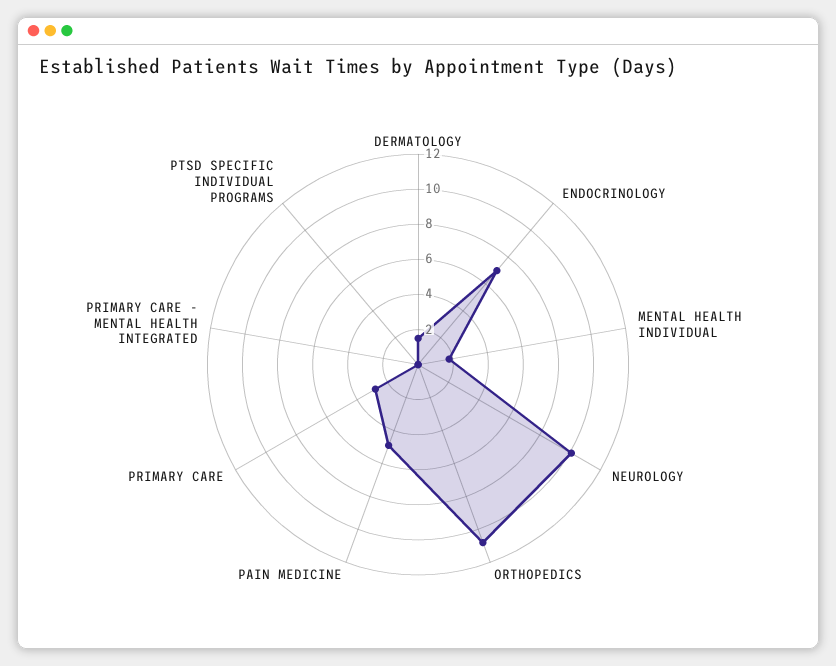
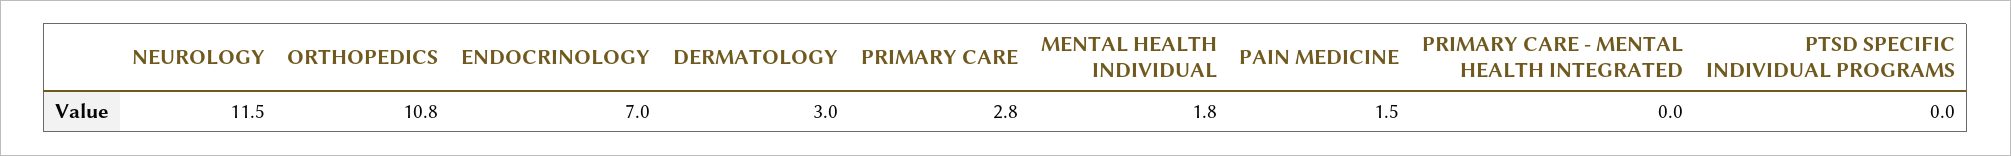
DERMATOLOGY: 1.5 -> 3
NEUROLOGY: 10 -> 11.5
PAIN MEDICINE: 5 -> 1.5

